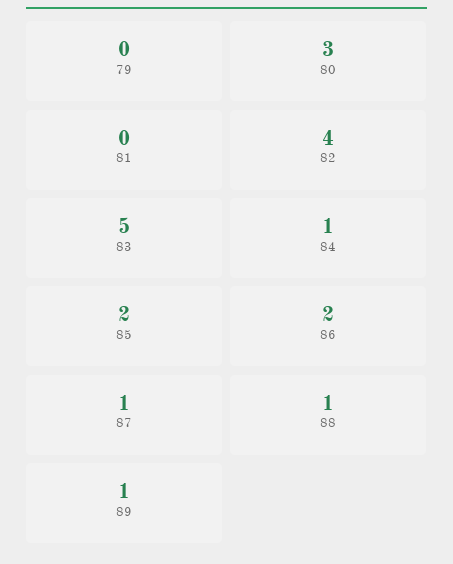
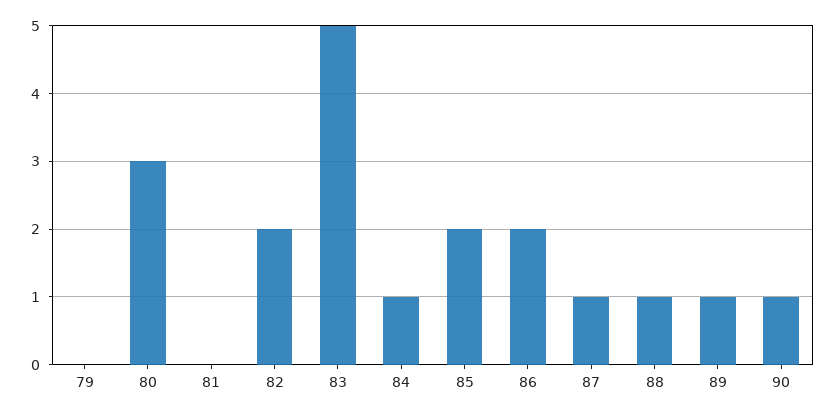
82: 4 -> 2
90: none -> 1

